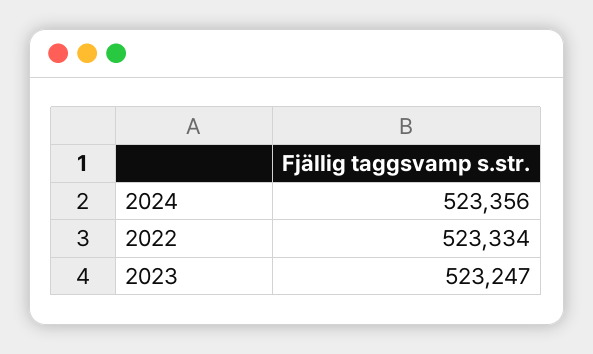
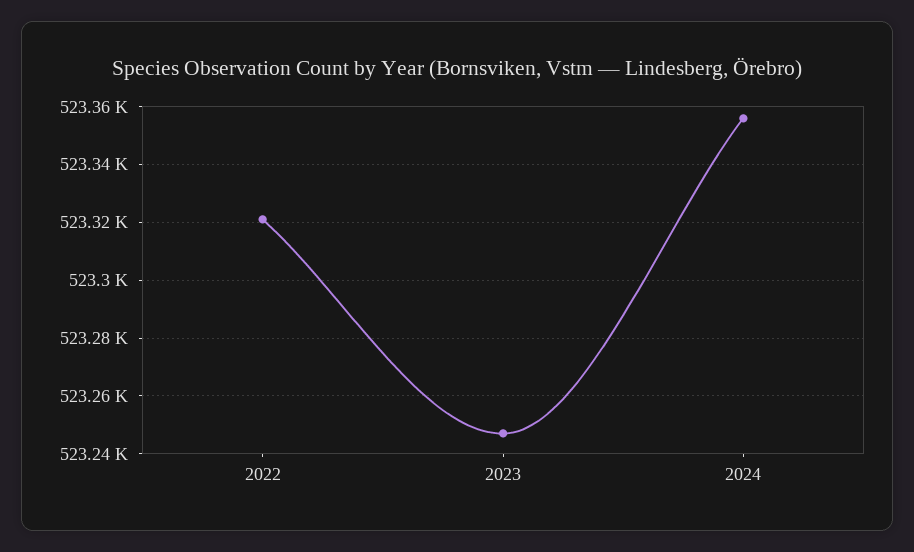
2022: 523334 -> 523320

